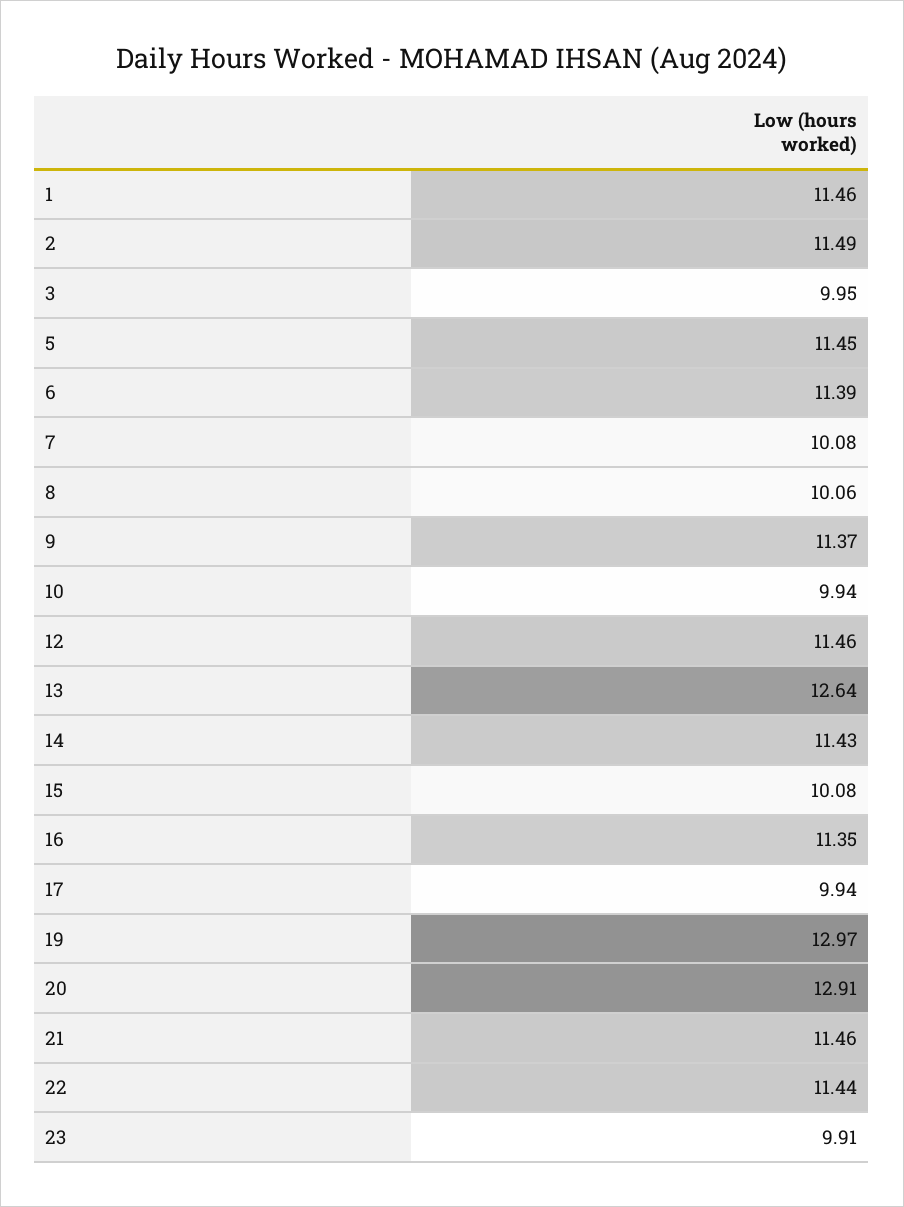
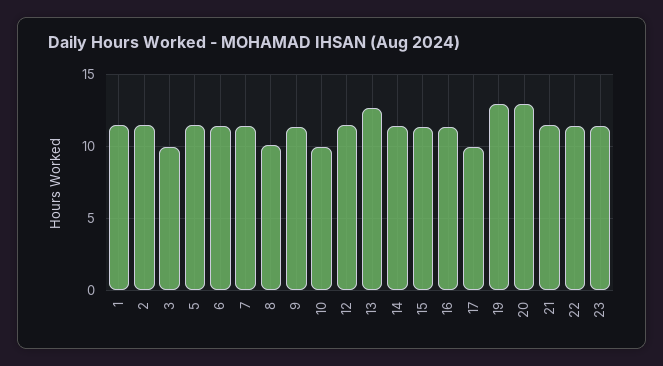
7: 10.08 -> 11.5
15: 10.08 -> 11.5
23: 9.91 -> 11.5

